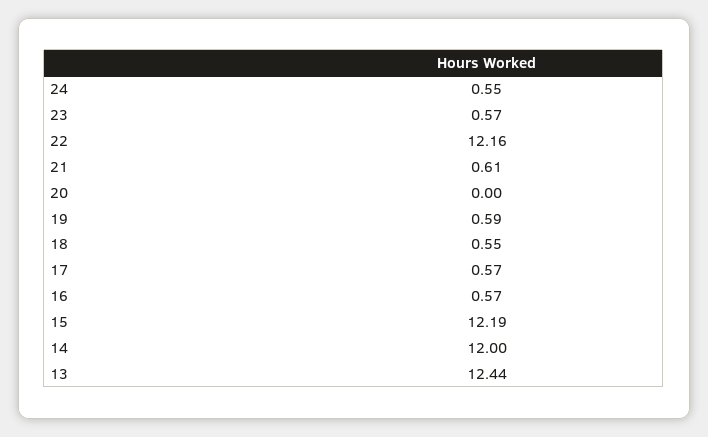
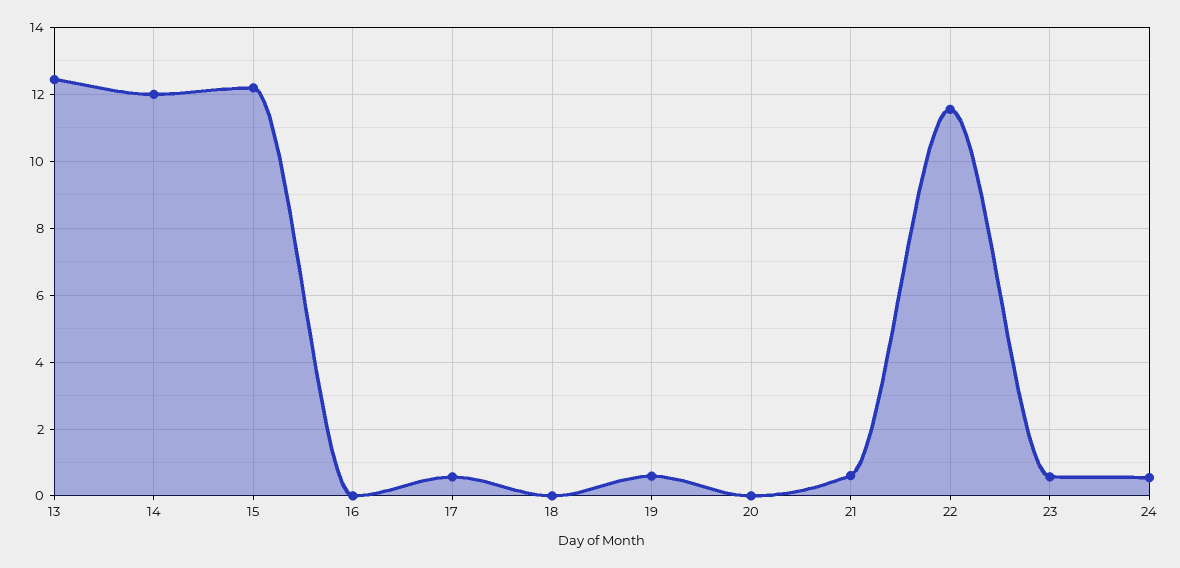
22: 12.16 -> 11.6
18: 0.55 -> 0
16: 0.57 -> 0

